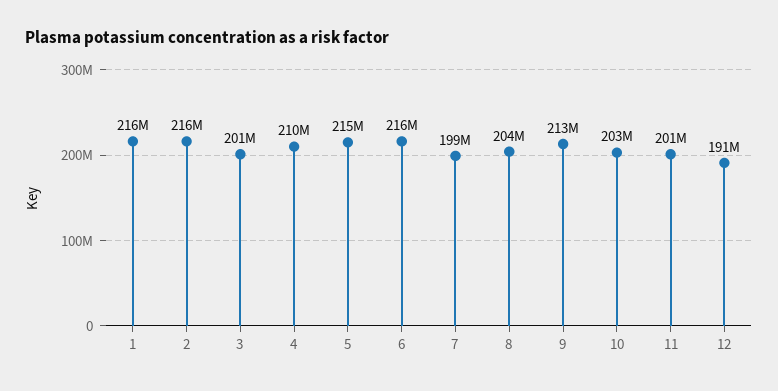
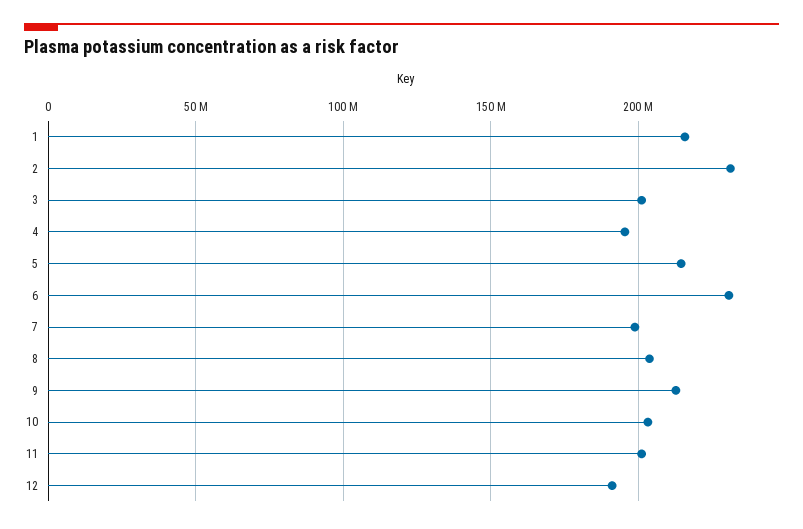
2: 216000000 -> 230000000
4: 210000000 -> 195000000
6: 216000000 -> 230000000

